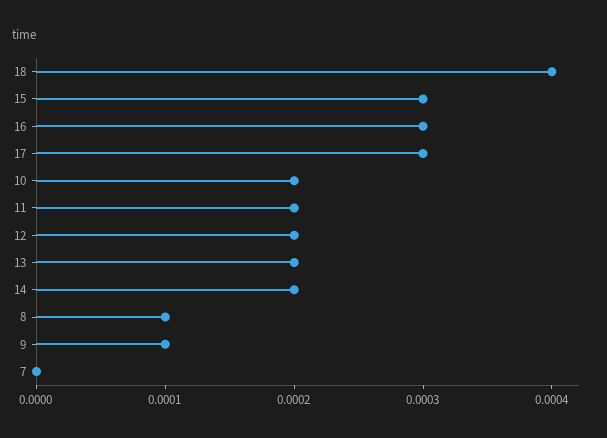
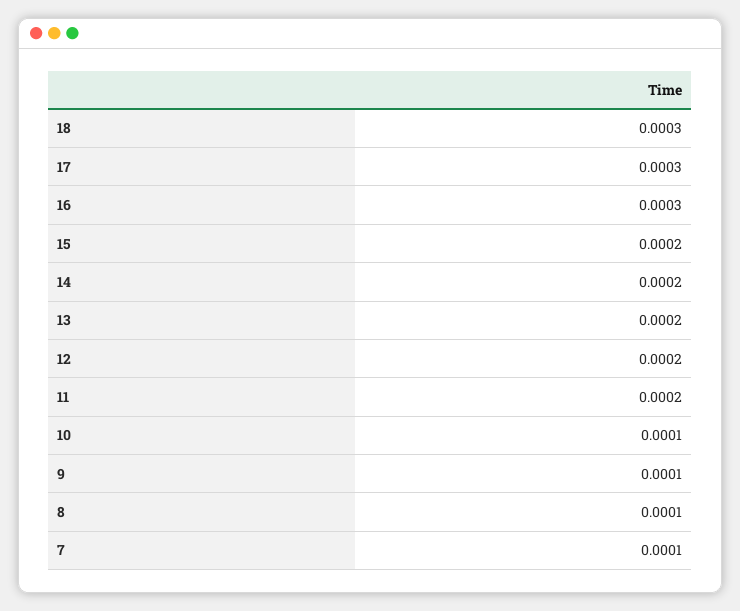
18: 0.0004 -> 0.0003
15: 0.0003 -> 0.0002
10: 0.0002 -> 0.0001
7: 0 -> 0.0001

